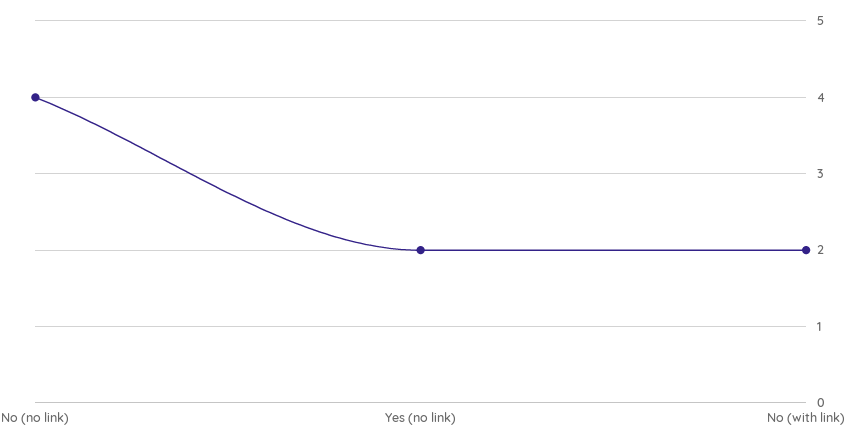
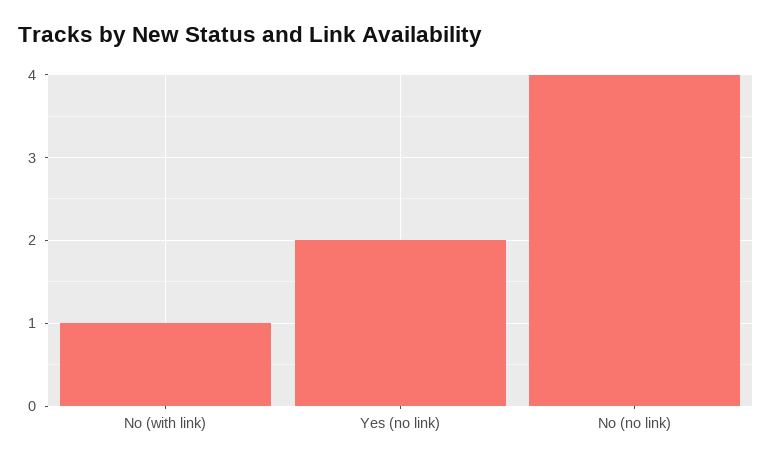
No (with link): 2 -> 1

